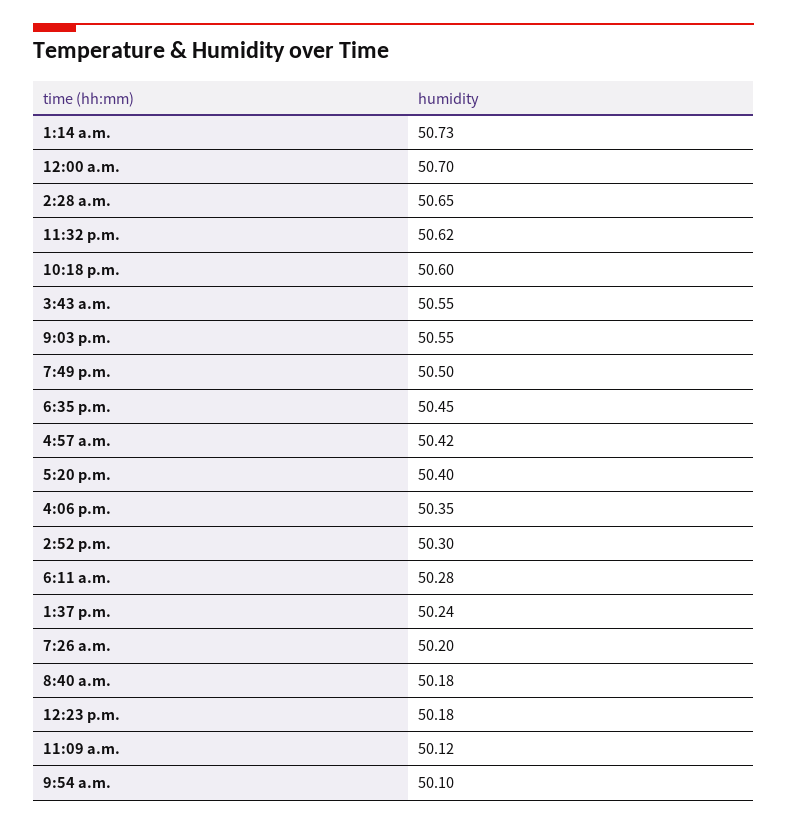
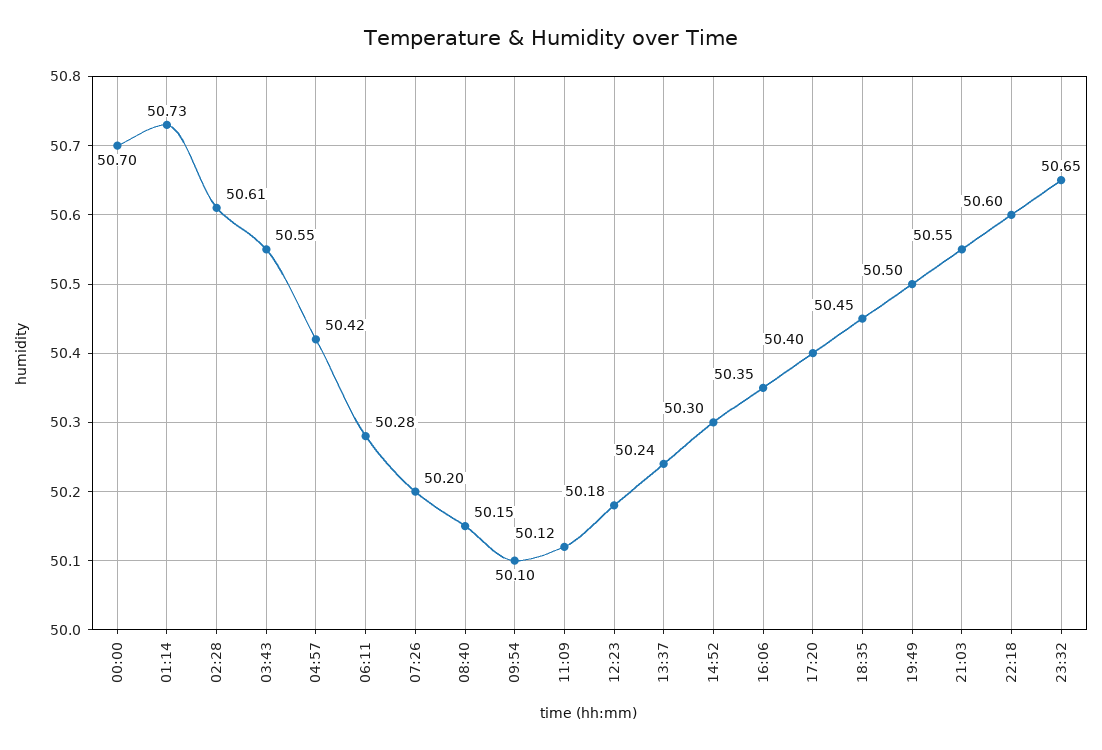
2:28 a.m.: 50.65 -> 50.61
11:32 p.m.: 50.62 -> 50.65
8:40 a.m.: 50.18 -> 50.15

